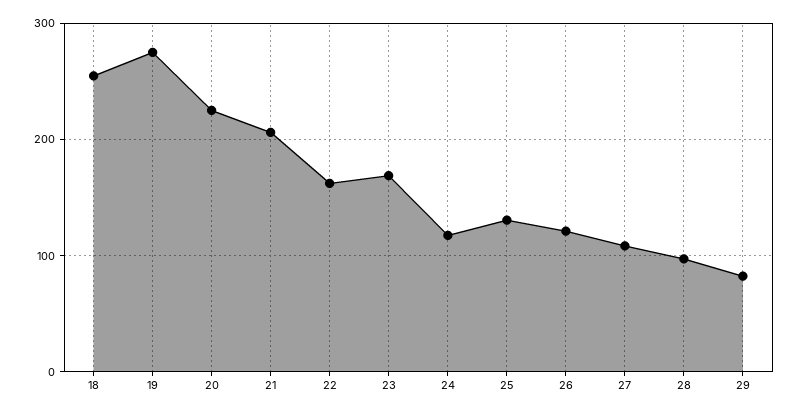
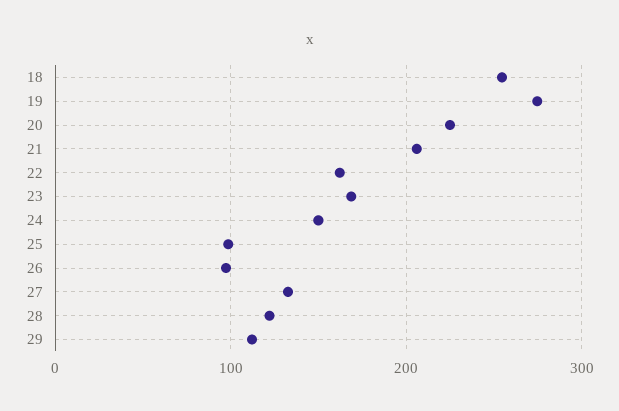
24: 120 -> 150
25: 130 -> 100
26: 120 -> 100
27: 110 -> 130
28: 100 -> 120
29: 80 -> 110

